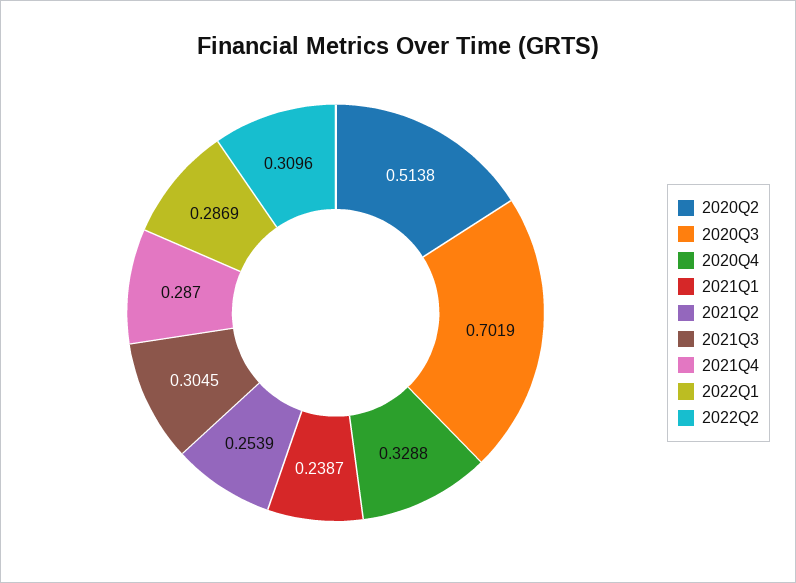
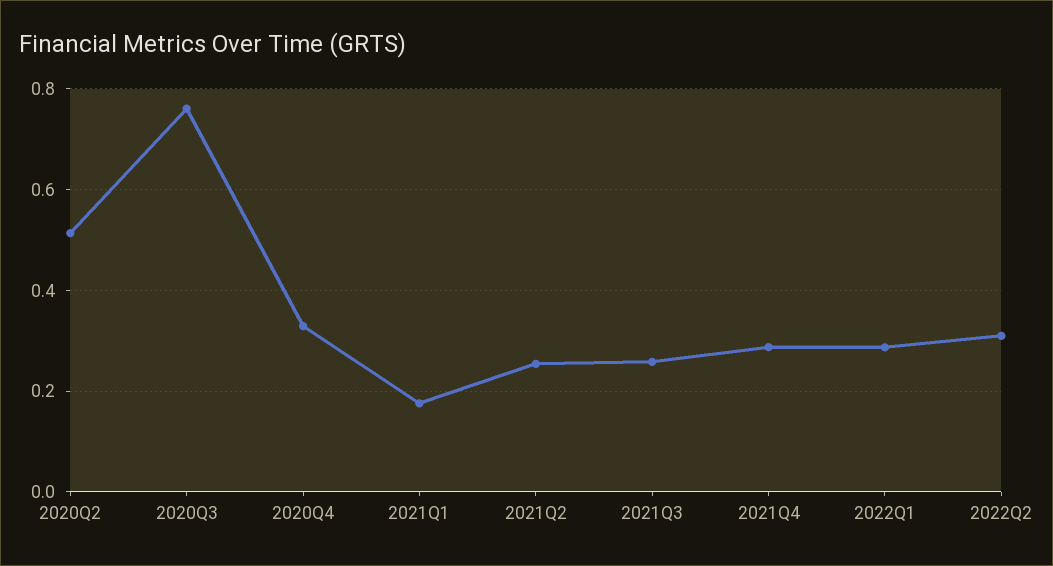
2020Q3: 0.7019 -> 0.76
2021Q1: 0.2387 -> 0.18
2021Q3: 0.3045 -> 0.26

